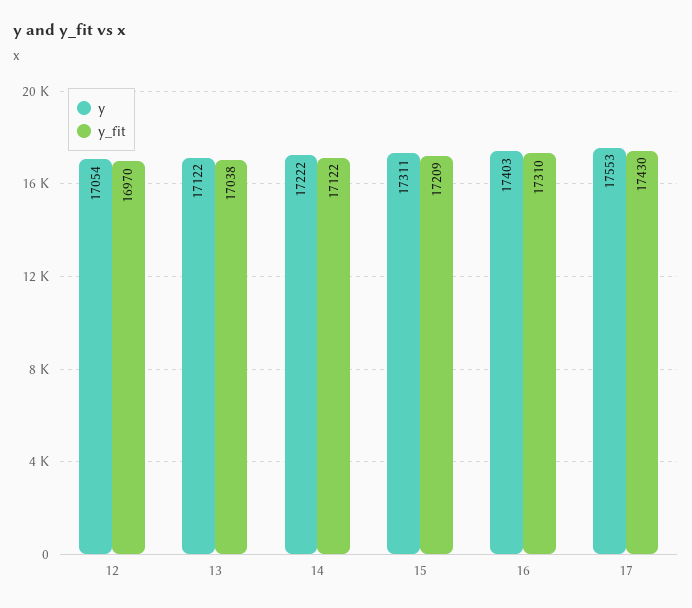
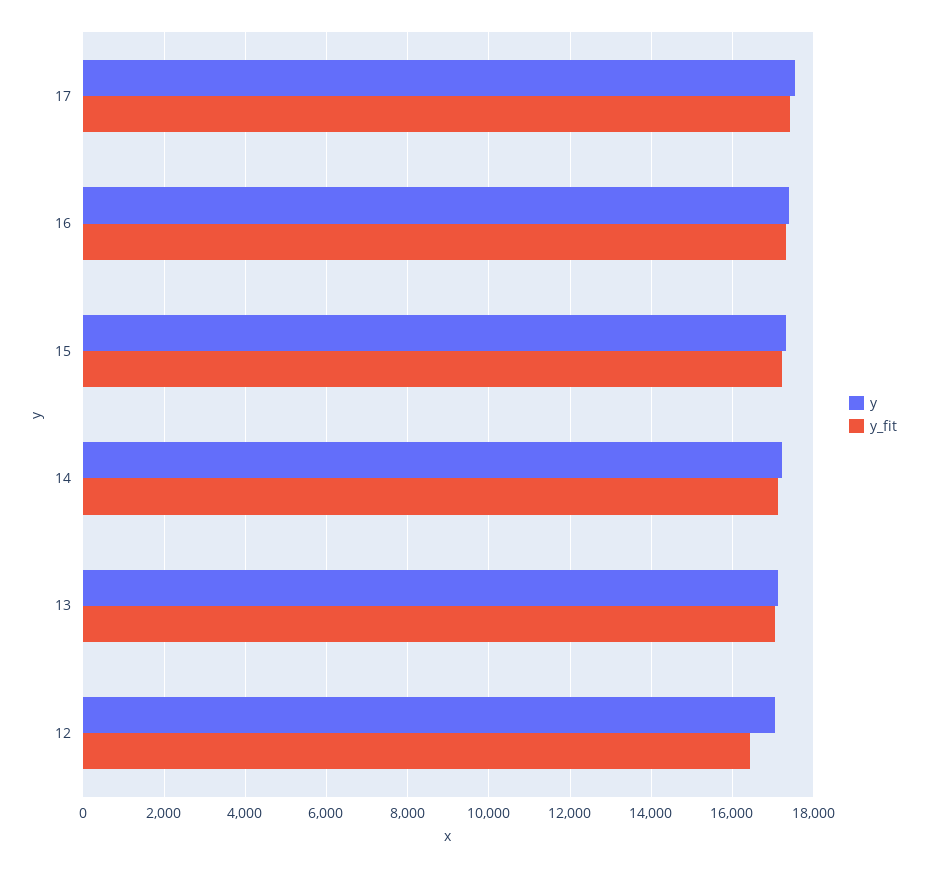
y_fit, 12: 16970 -> 16400

